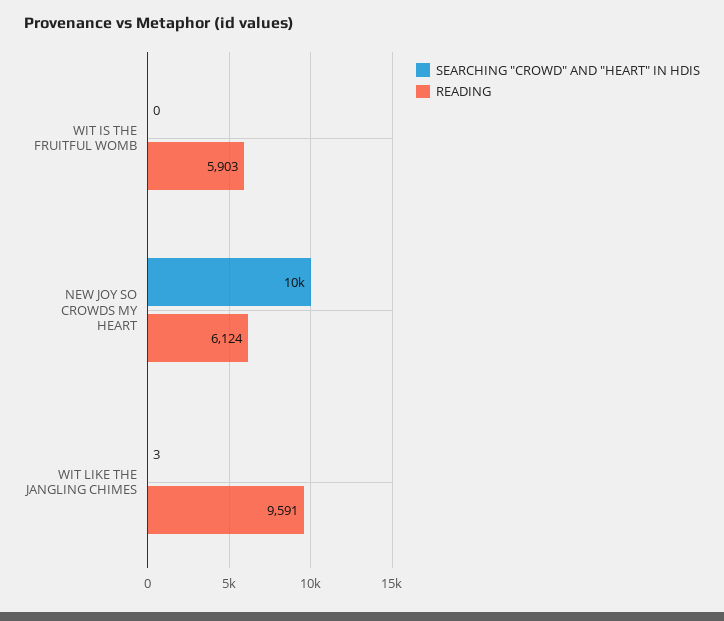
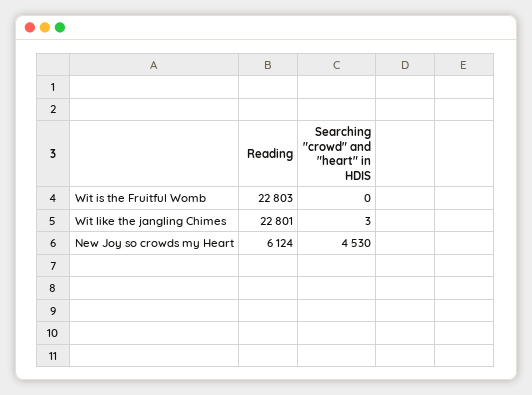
READING, WIT IS THE FRUITFUL WOMB: 5903 -> 22803
SEARCHING "CROWD" AND "HEART" IN HDIS, NEW JOY SO CROWDS MY HEART: 10000 -> 4530
READING, WIT LIKE THE JANGLING CHIMES: 9591 -> 22801

